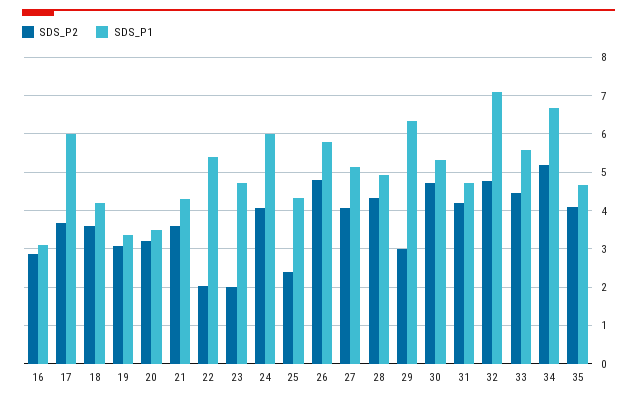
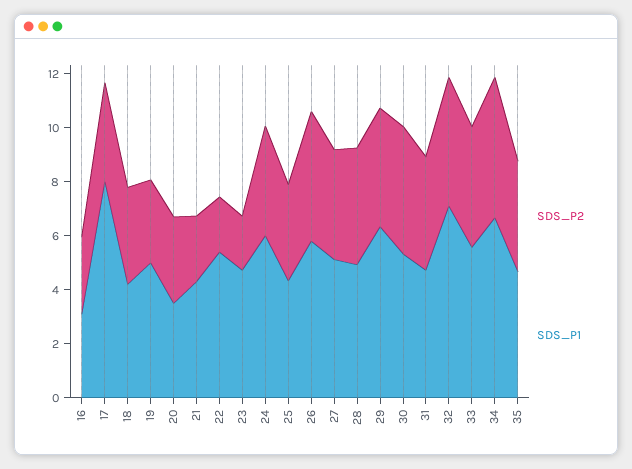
SDS_P1, 17: 6 -> 8
SDS_P1, 19: 3.4 -> 5
SDS_P2, 21: 3.6 -> 2.5
SDS_P2, 25: 2.4 -> 3.5
SDS_P2, 29: 3 -> 4.5

